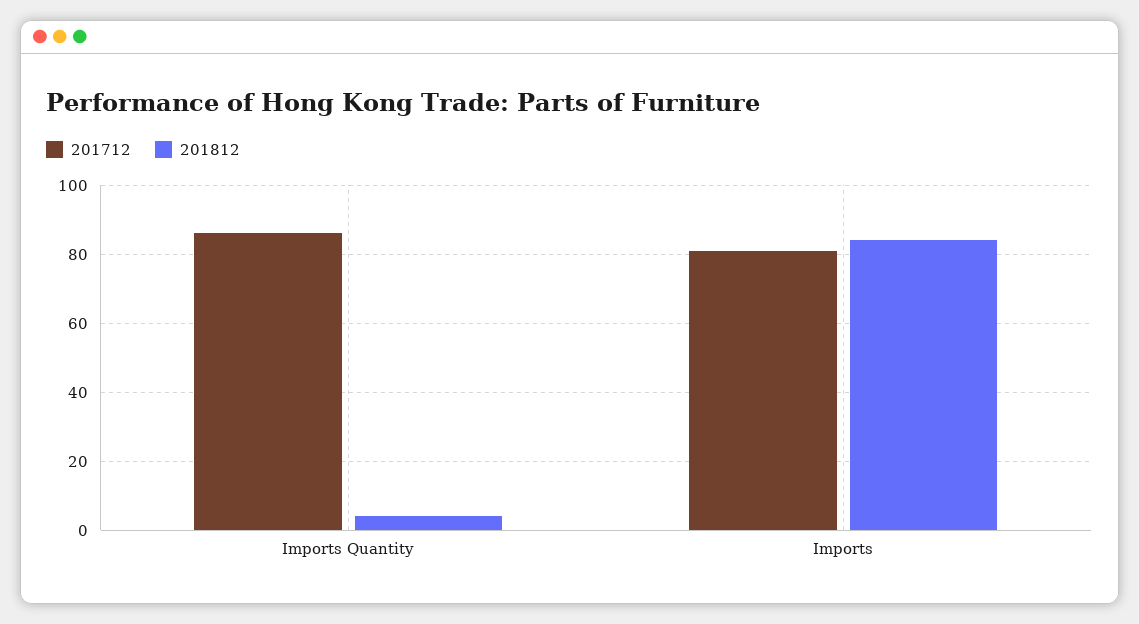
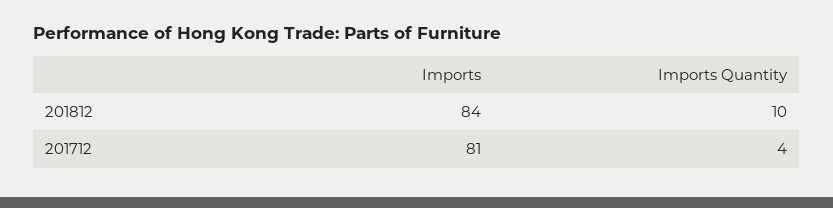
201712, Imports Quantity: 86 -> 4
201812, Imports Quantity: 4 -> 10

